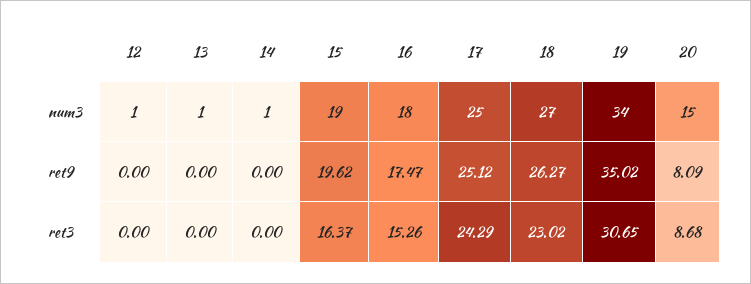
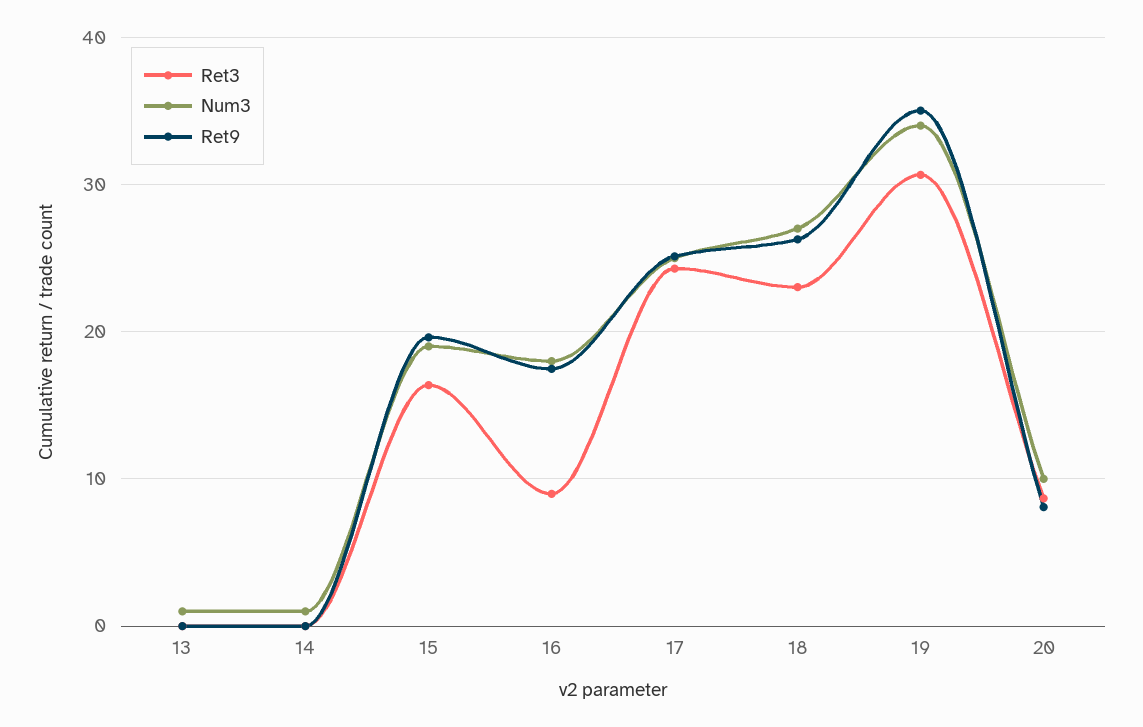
num3, 12: 1 -> none
num3, 20: 15 -> 10
ret9, 12: 0 -> none
ret3, 12: 0 -> none
ret3, 16: 15.26 -> 9

